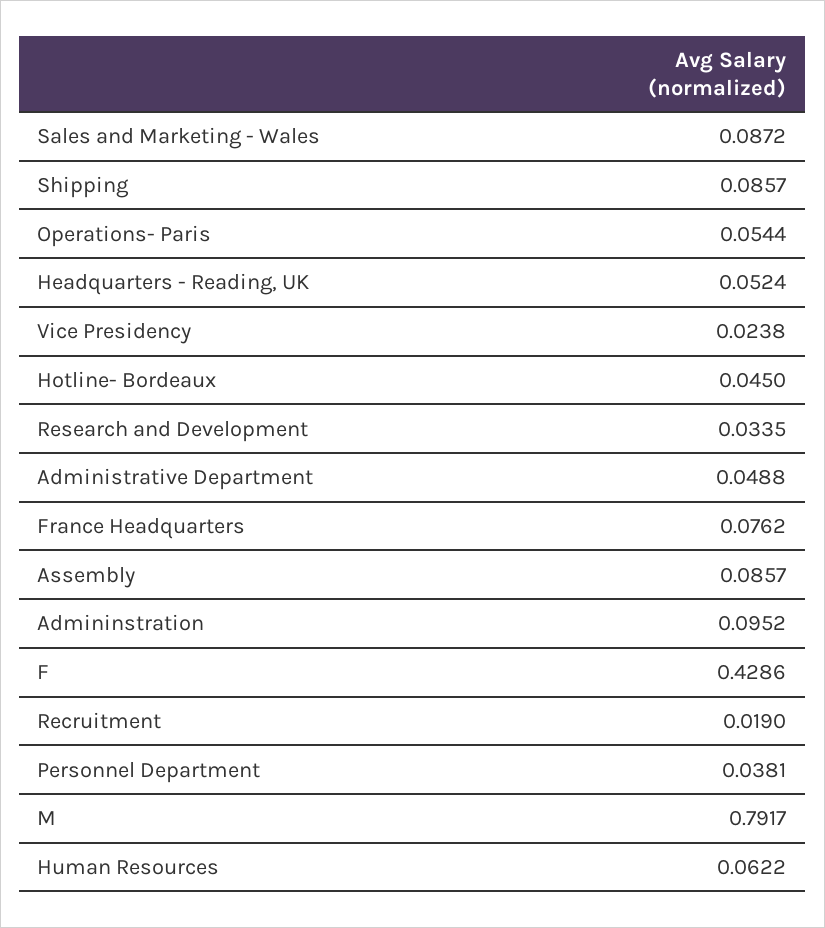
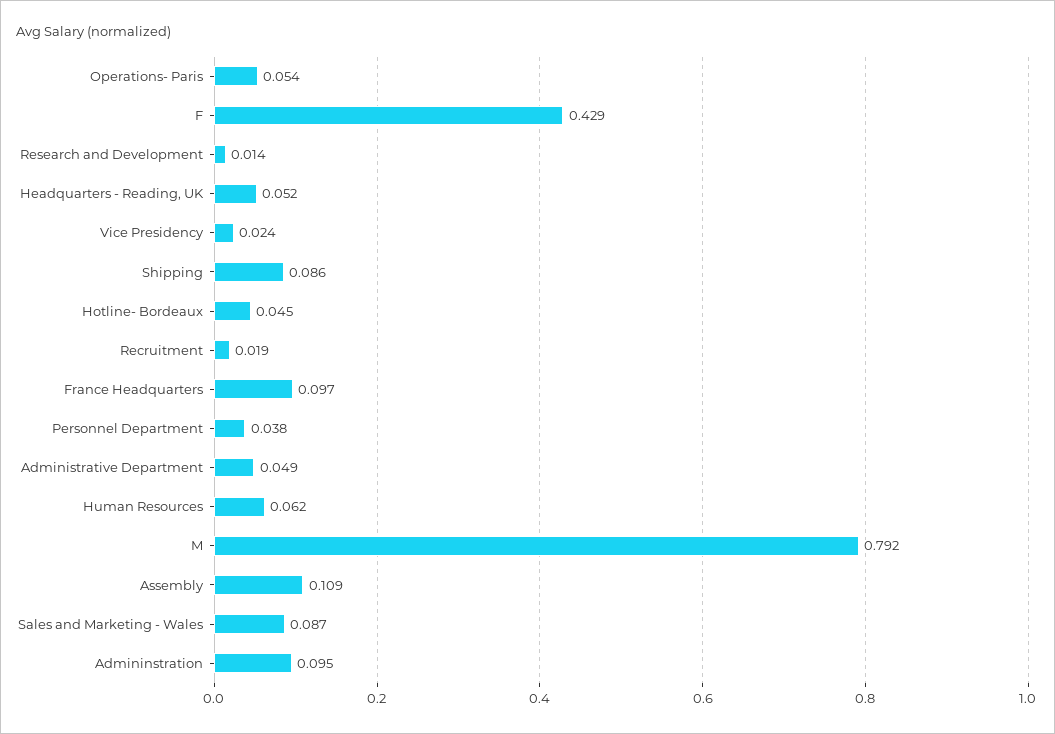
Research and Development: 0.0335 -> 0.014
France Headquarters: 0.0762 -> 0.097
Assembly: 0.0857 -> 0.109

